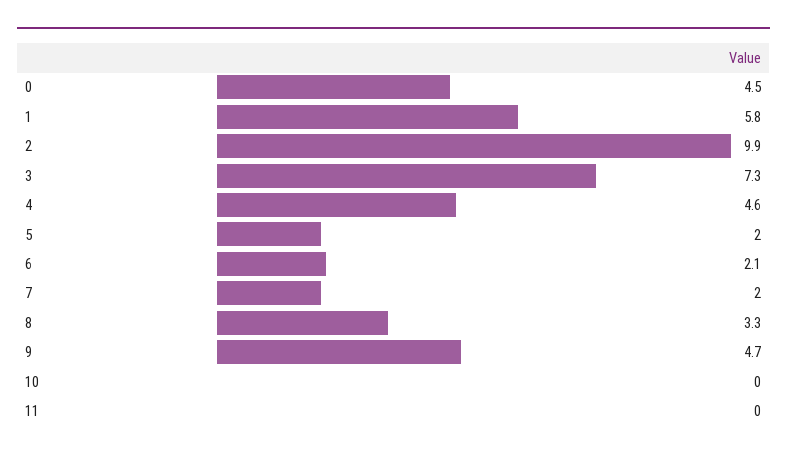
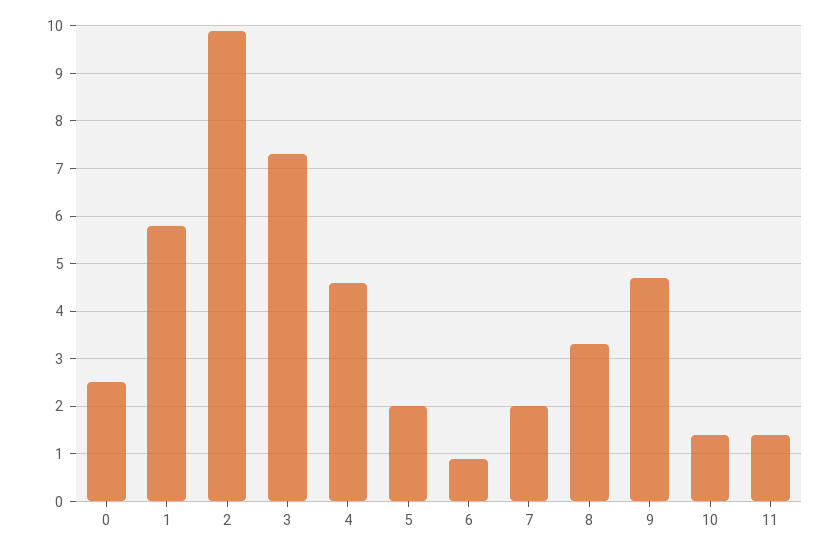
0: 4.5 -> 2.5
6: 2.1 -> 1
10: 0 -> 1.5
11: 0 -> 1.5

